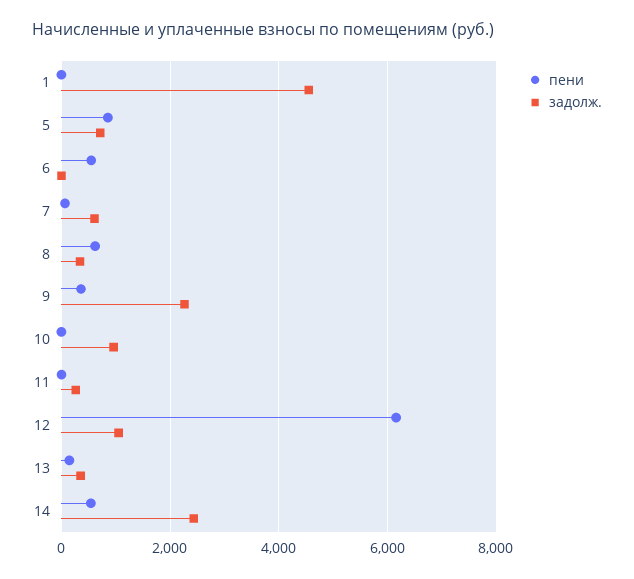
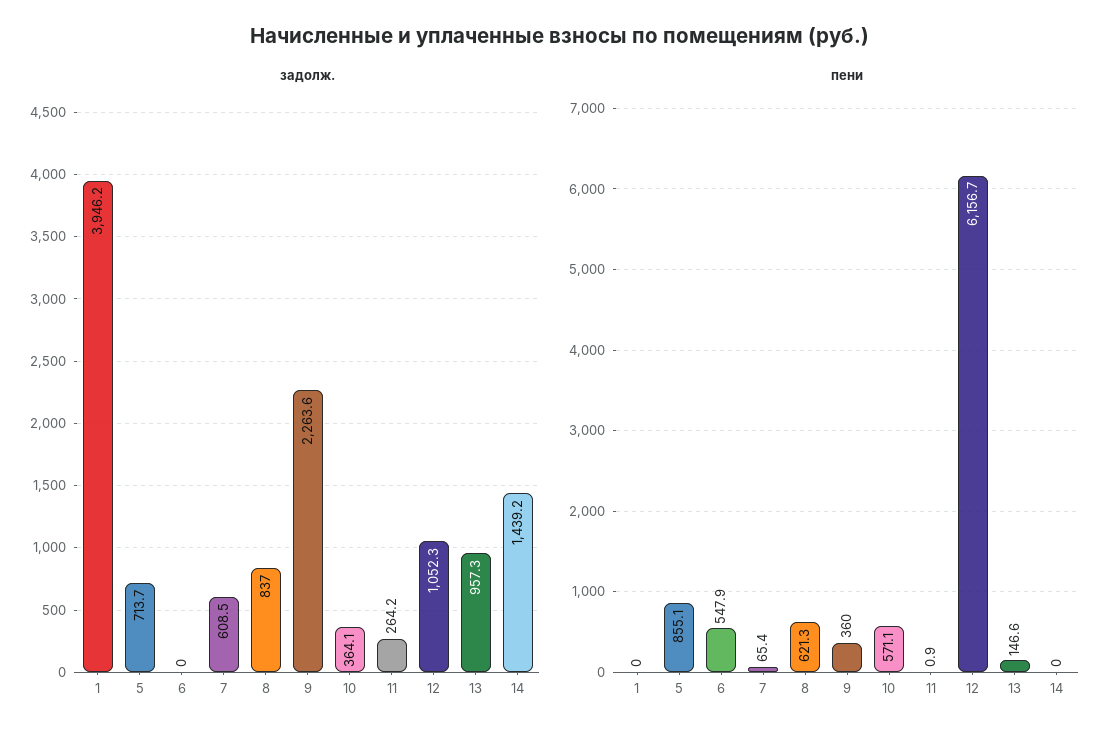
задолж., 1: 4600 -> 3946.2
задолж., 8: 400 -> 837
пени, 10: 0 -> 571.1
задолж., 10: 1000 -> 364.1
задолж., 13: 400 -> 957.3
пени, 14: 600 -> 0
задолж., 14: 2400 -> 1439.2

